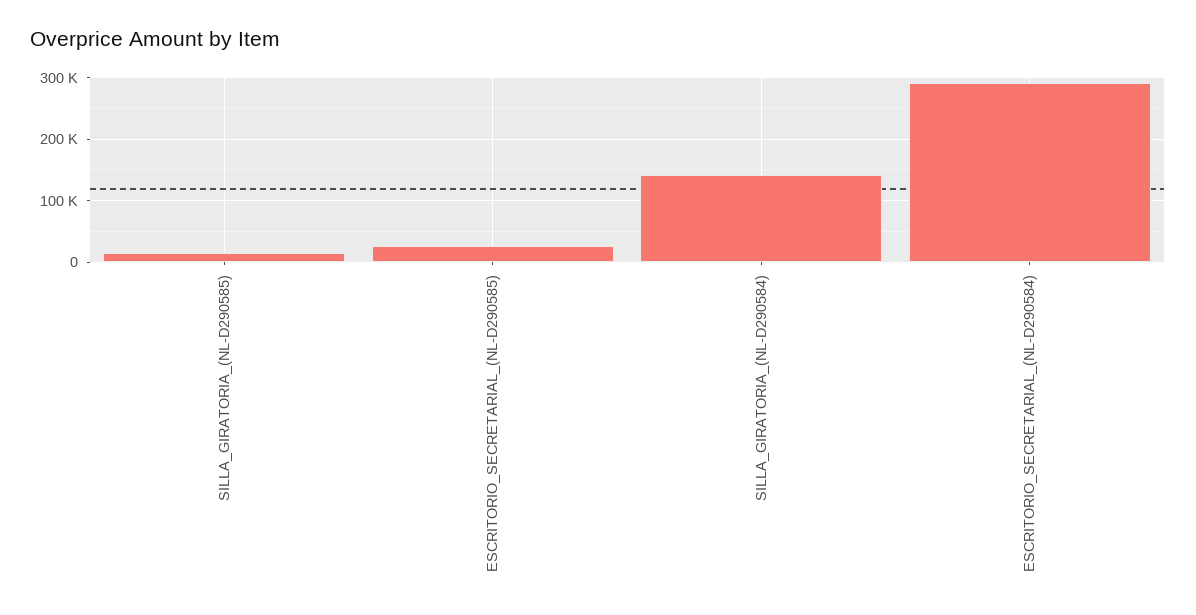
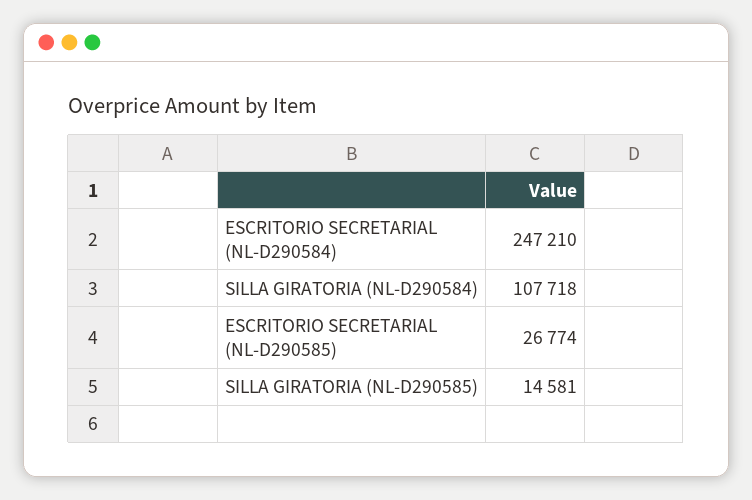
SILLA_GIRATORIA_(NL-D290584): 140000 -> 107718
ESCRITORIO_SECRETARIAL_(NL-D290584): 290000 -> 247210

